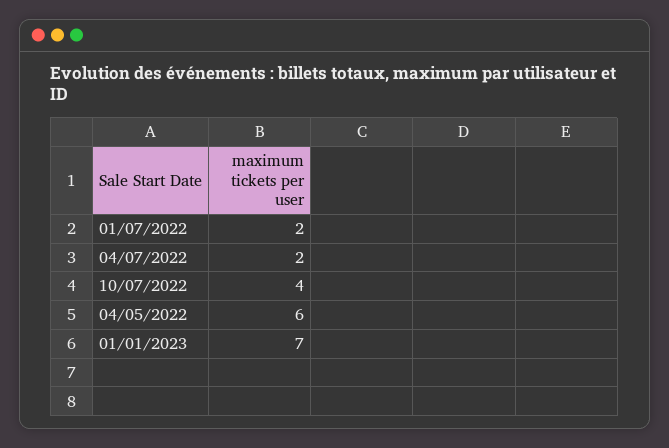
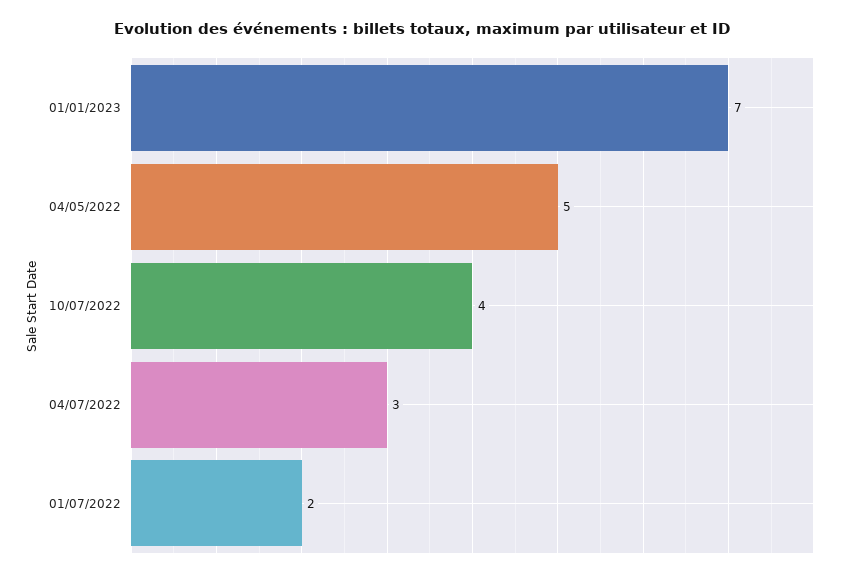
04/07/2022: 2 -> 3
04/05/2022: 6 -> 5

